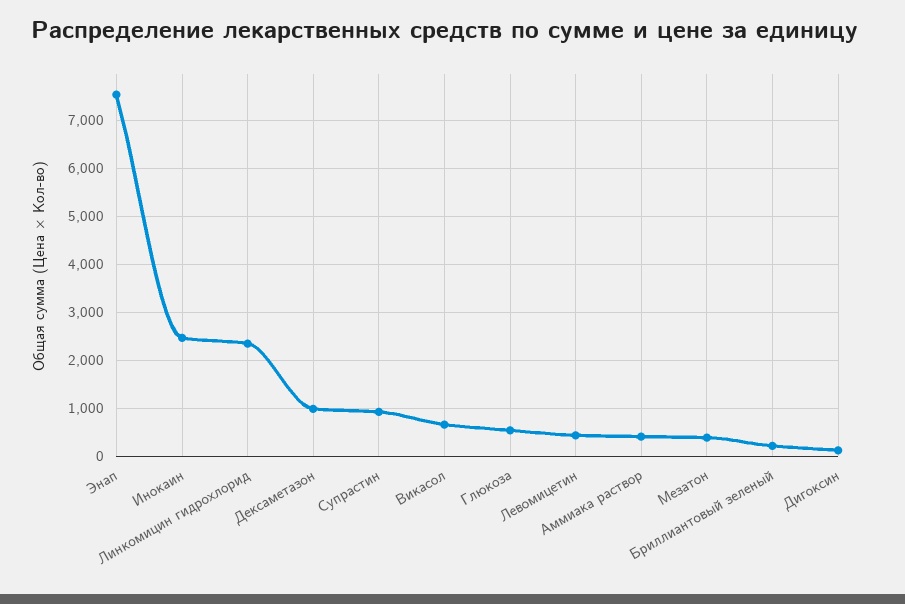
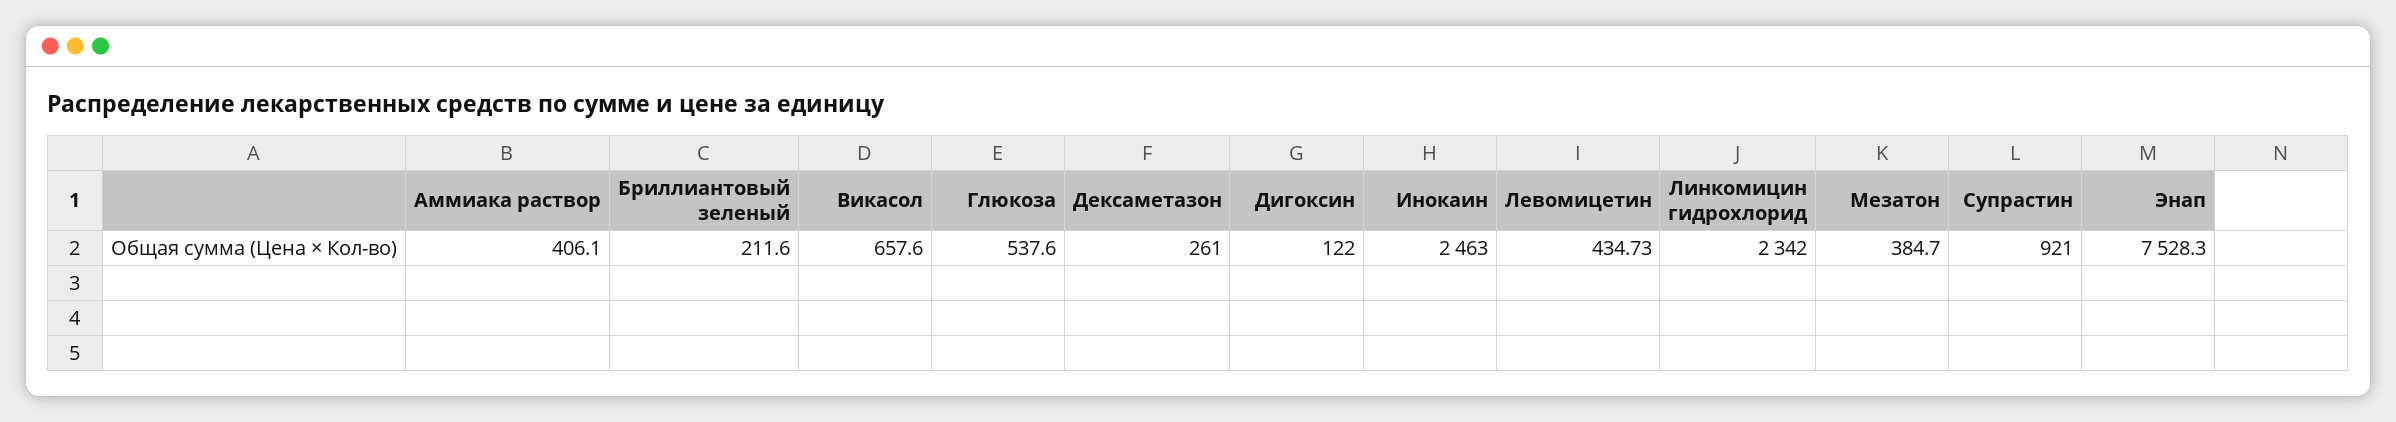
Дексаметазон: 1000 -> 261

